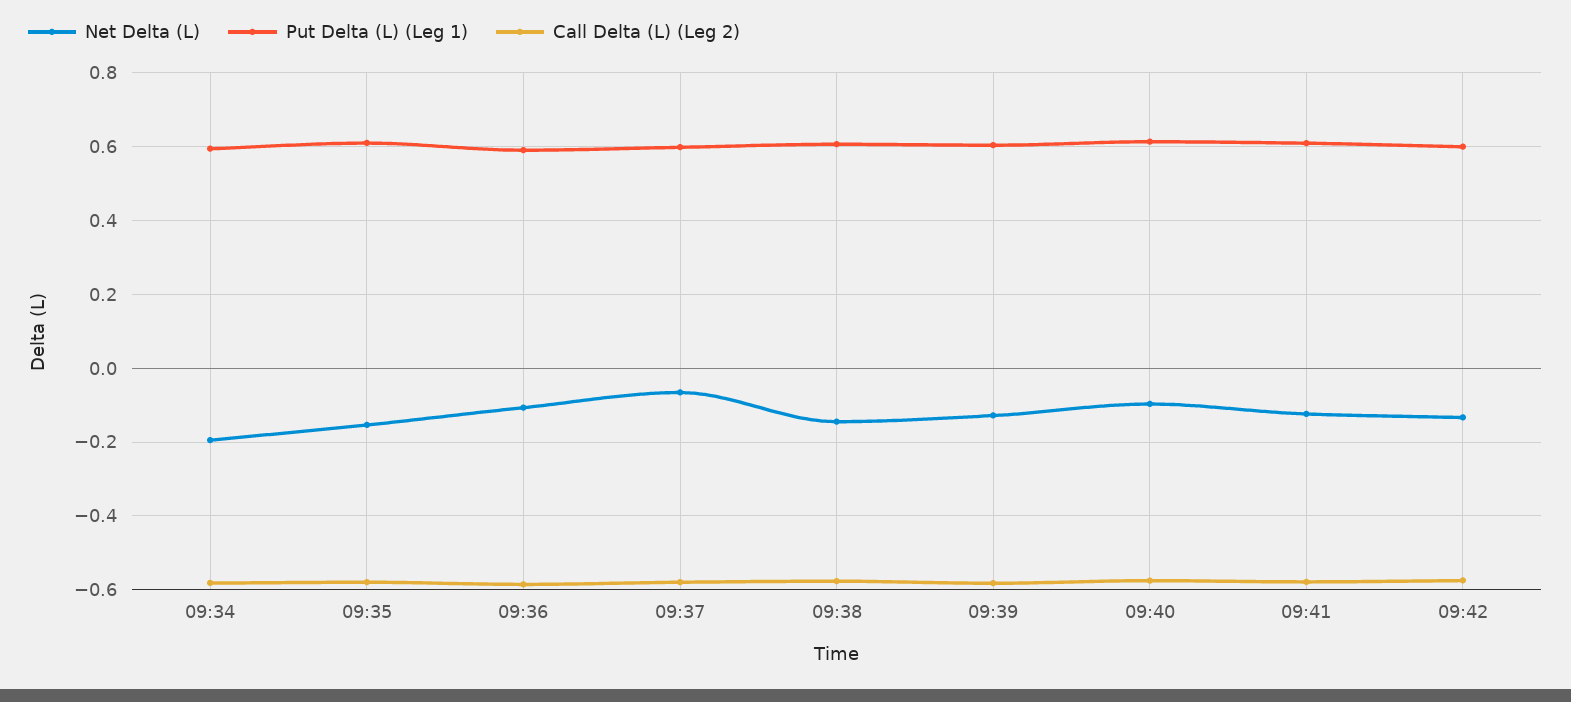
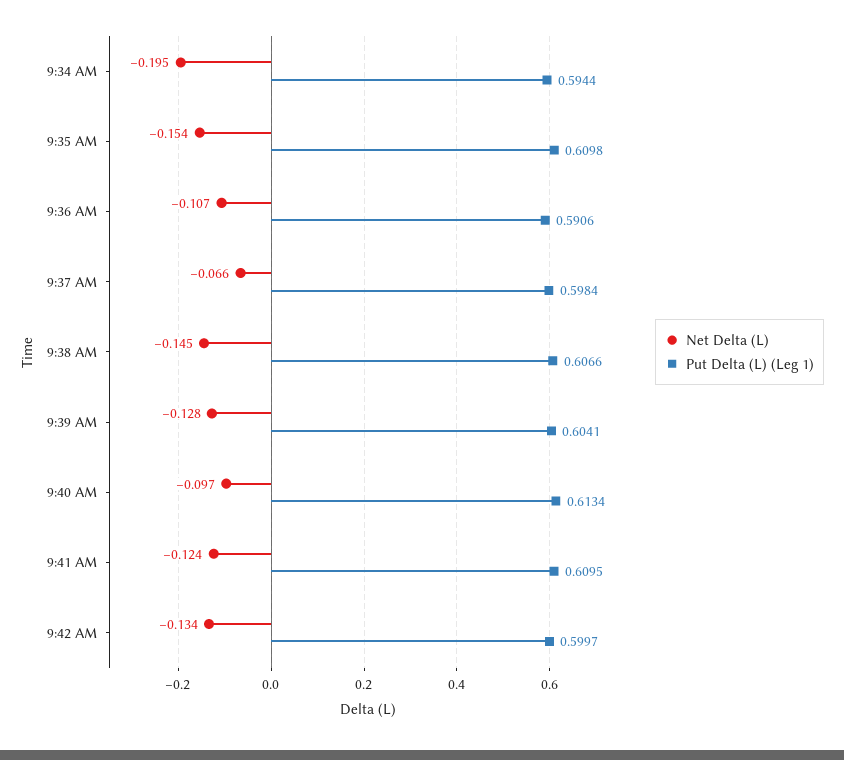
Call Delta (L) (Leg 2), 09:34: -0.58 -> none
Call Delta (L) (Leg 2), 09:35: -0.58 -> none
Call Delta (L) (Leg 2), 09:36: -0.58 -> none
Call Delta (L) (Leg 2), 09:37: -0.58 -> none
Call Delta (L) (Leg 2), 09:38: -0.58 -> none
Call Delta (L) (Leg 2), 09:39: -0.58 -> none
Call Delta (L) (Leg 2), 09:40: -0.58 -> none
Call Delta (L) (Leg 2), 09:41: -0.58 -> none
Call Delta (L) (Leg 2), 09:42: -0.58 -> none

